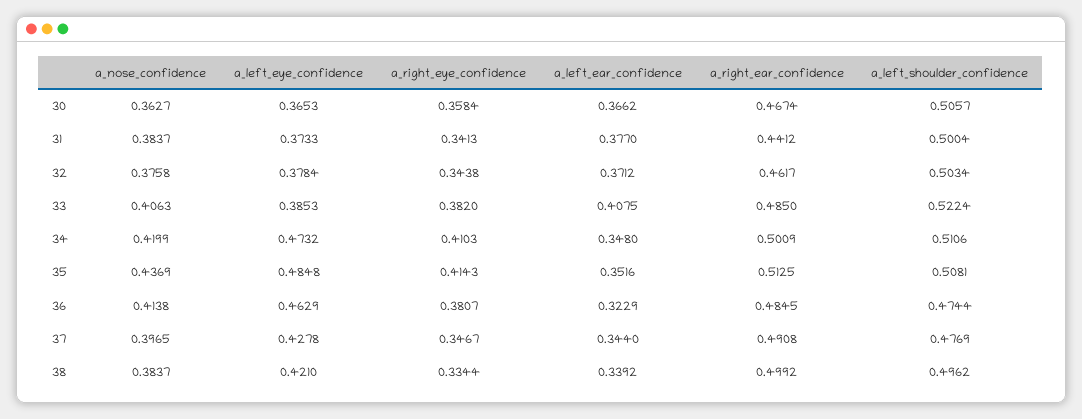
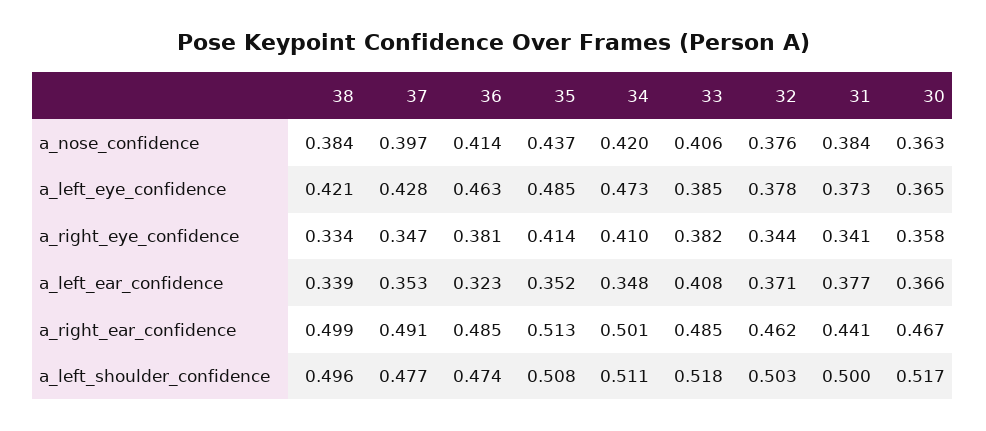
a_left_shoulder_confidence, 30: 0.5057 -> 0.517
a_left_shoulder_confidence, 33: 0.5224 -> 0.518
a_left_ear_confidence, 37: 0.344 -> 0.353

